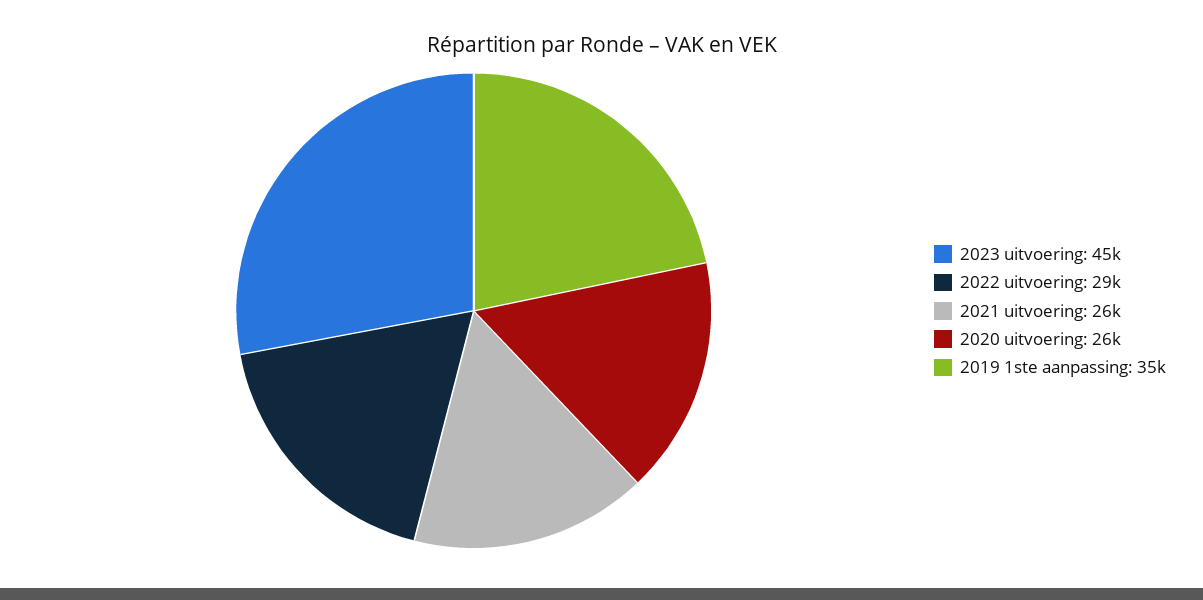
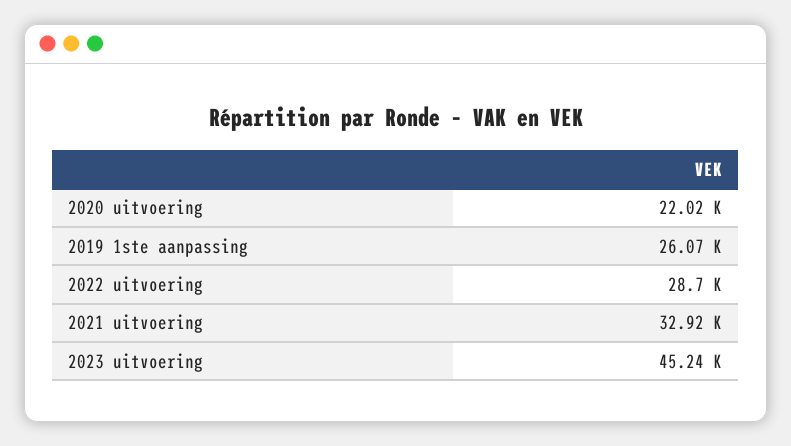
2021 uitvoering: 26000 -> 32920
2020 uitvoering: 26000 -> 22020
2019 1ste aanpassing: 35000 -> 26070

